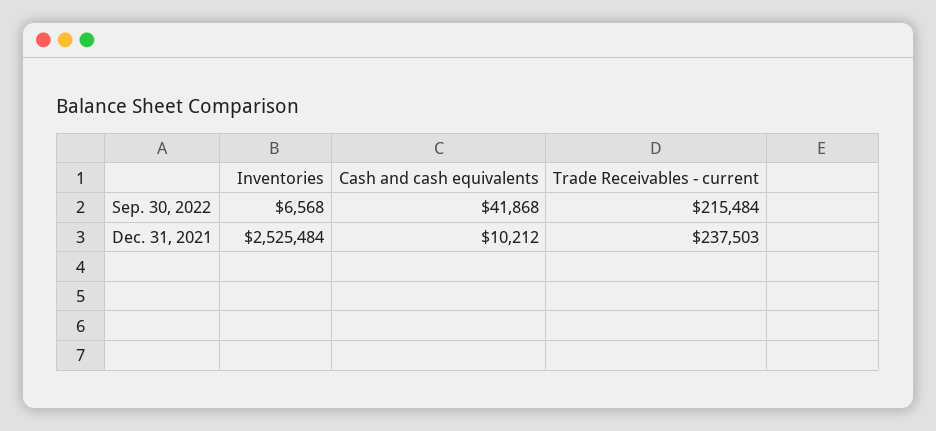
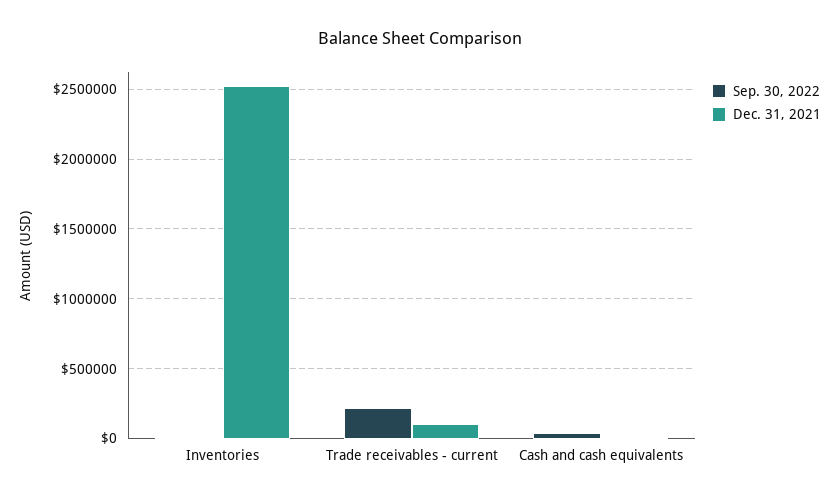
Dec. 31, 2021, Trade Receivables - current: 237503 -> 100000

